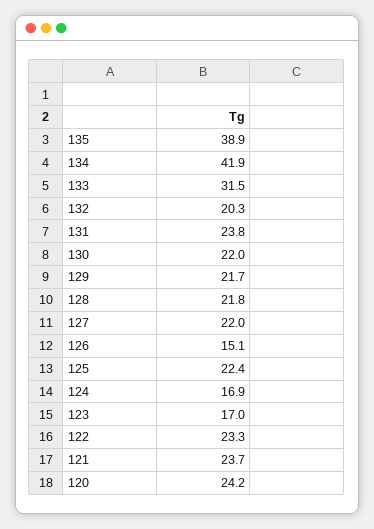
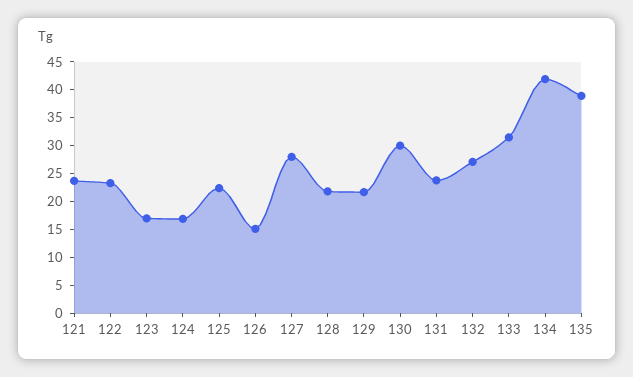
132: 20.3 -> 27.5
130: 22 -> 30
127: 22 -> 27.5
120: 24.2 -> none

